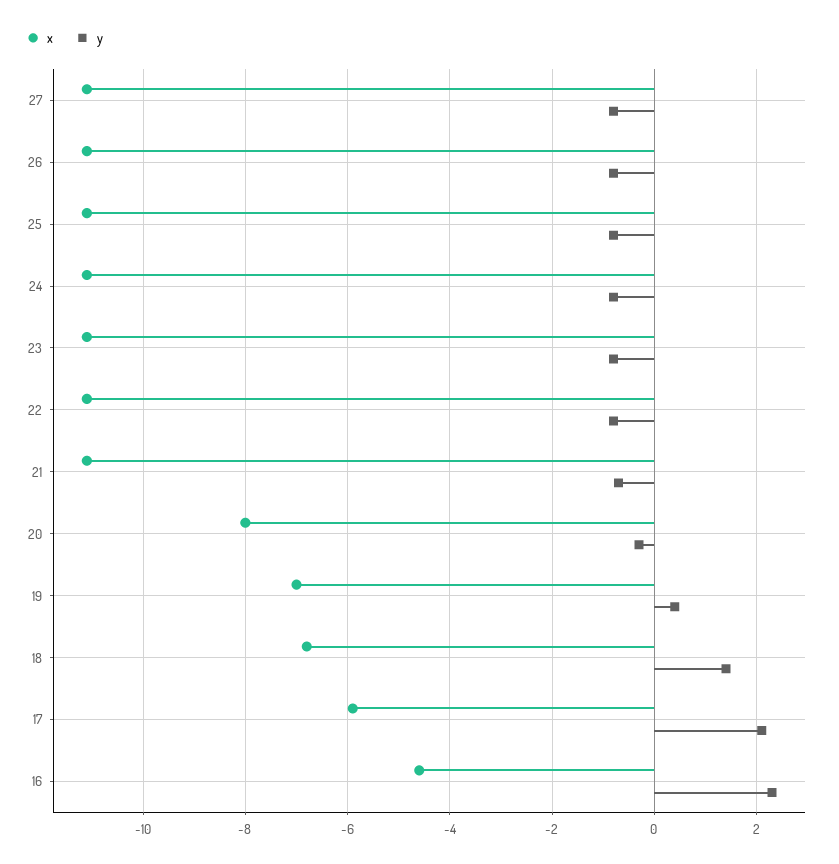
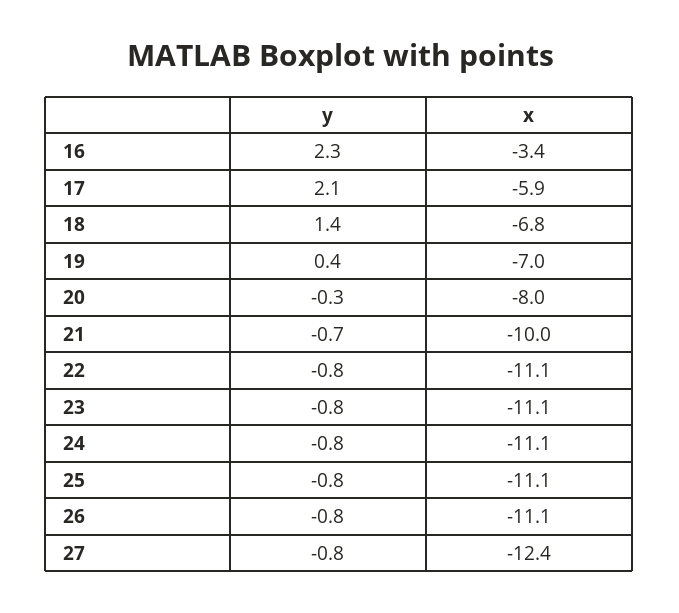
x, 27: -11 -> -12.4
x, 21: -11 -> -10
x, 16: -4.5 -> -3.4

